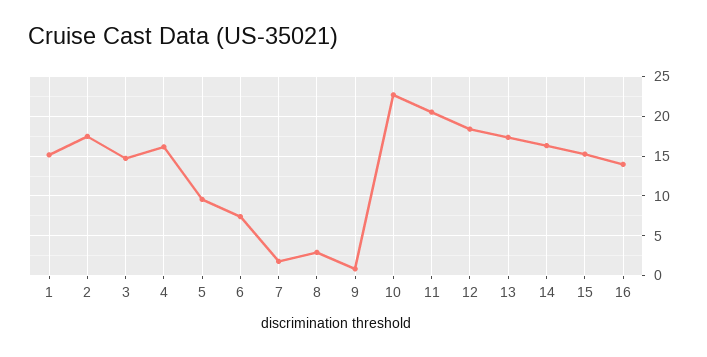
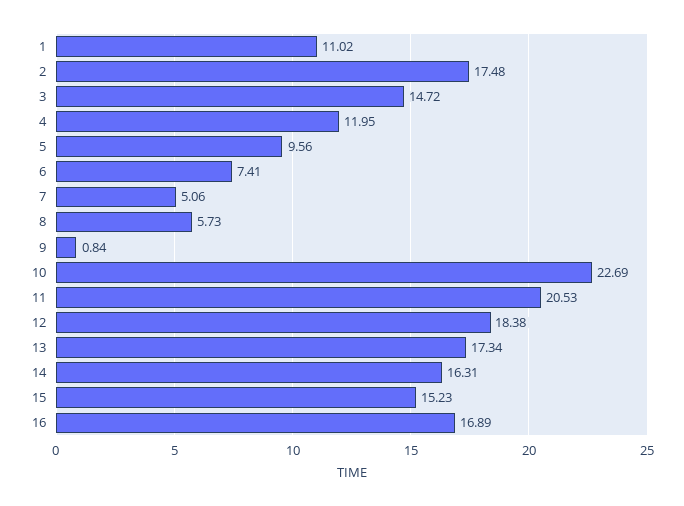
1: 15 -> 11.02
4: 16 -> 11.95
7: 2 -> 5.06
8: 3 -> 5.73
16: 14 -> 16.89

